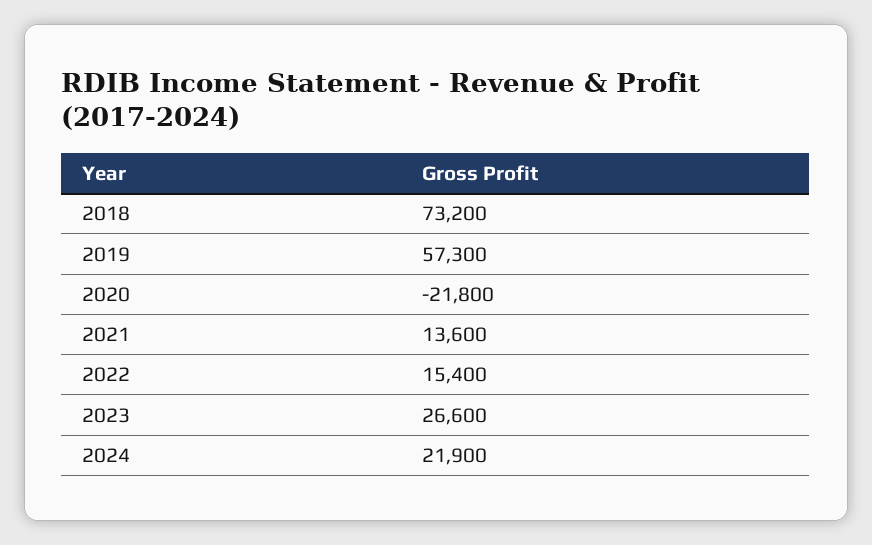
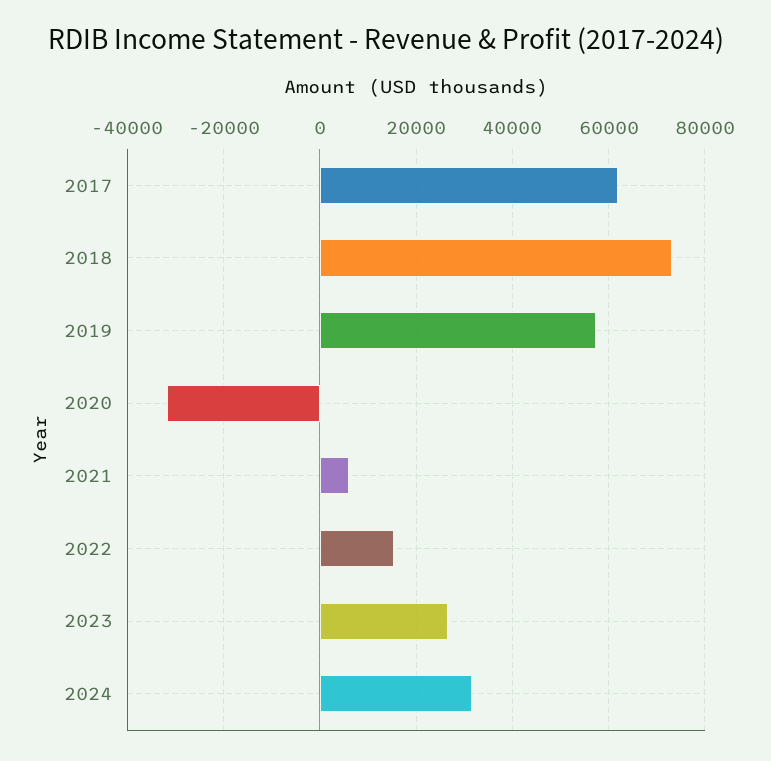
2020: -21800 -> -32000
2021: 13600 -> 6000
2024: 21900 -> 32000
2017: none -> 62000

